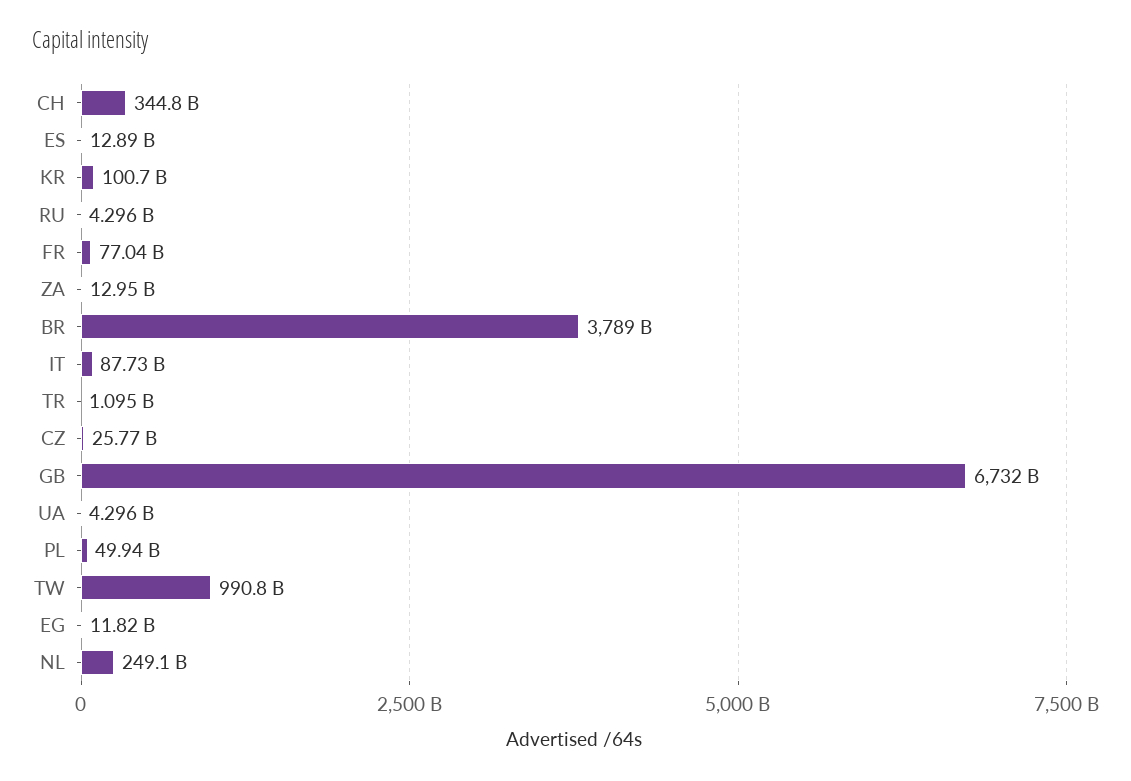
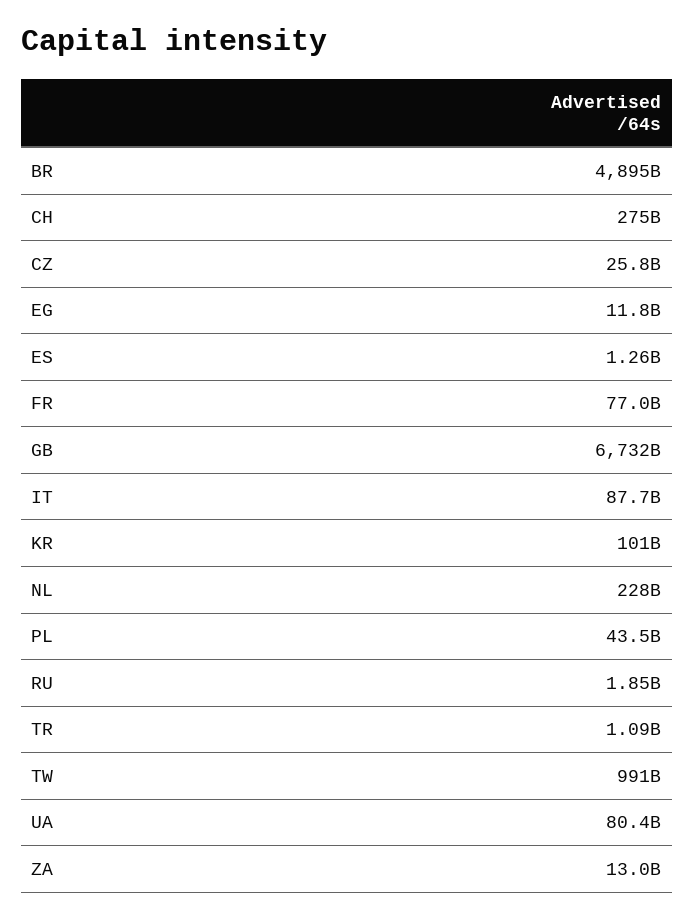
CH: 344800000000 -> 275000000000
ES: 12890000000 -> 1260000000
RU: 4296000000 -> 1850000000
BR: 3789000000000 -> 4895000000000
UA: 4296000000 -> 80400000000
PL: 49940000000 -> 43500000000
NL: 249100000000 -> 228000000000

